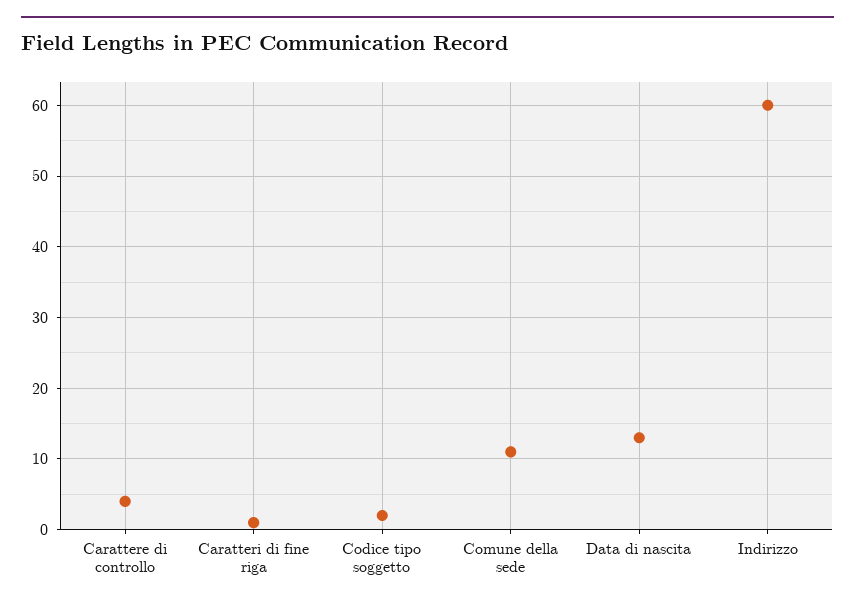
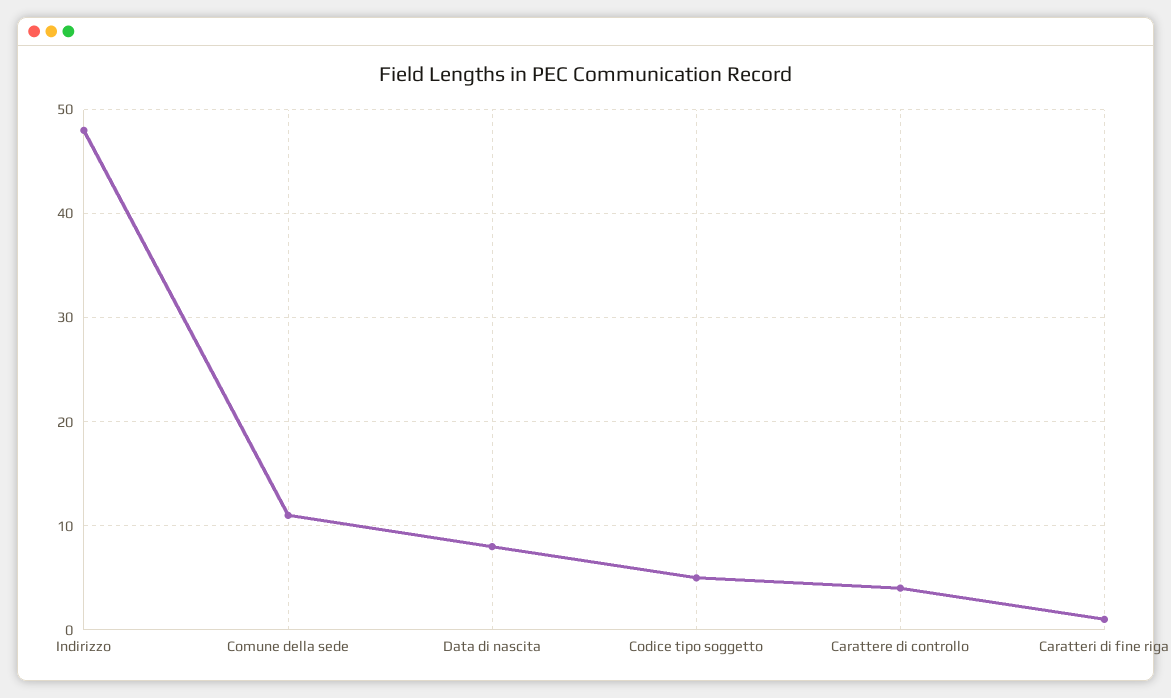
Codice tipo soggetto: 2 -> 5
Data di nascita: 13 -> 8
Indirizzo: 60 -> 48

